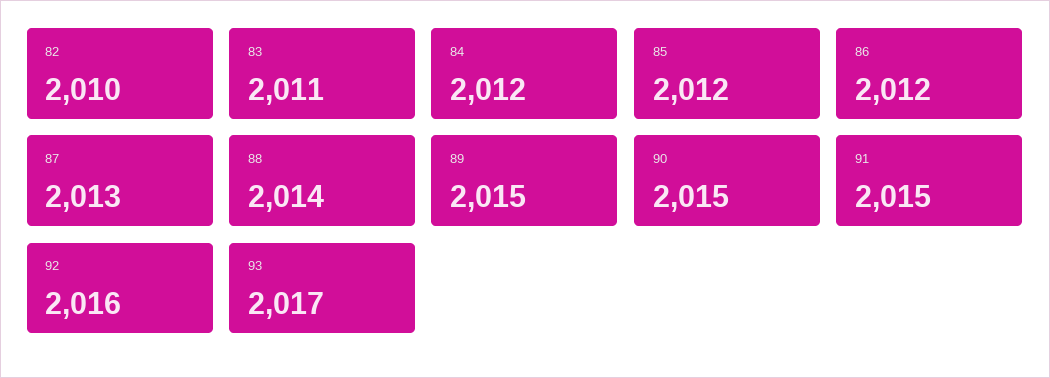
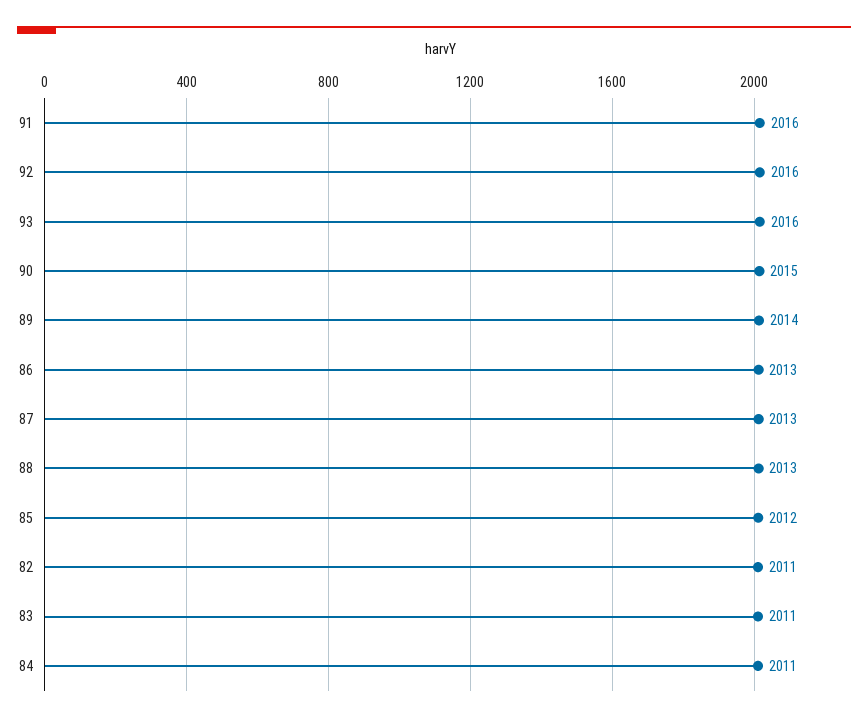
82: 2010 -> 2011
84: 2012 -> 2011
86: 2012 -> 2013
88: 2014 -> 2013
89: 2015 -> 2014
91: 2015 -> 2016
93: 2017 -> 2016

